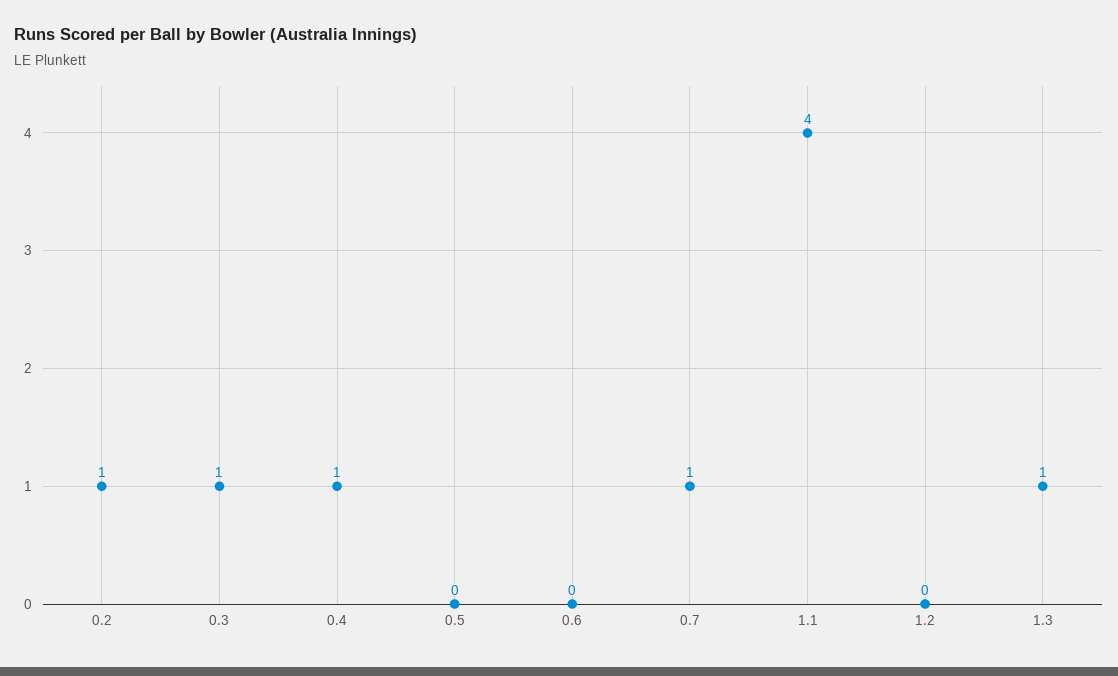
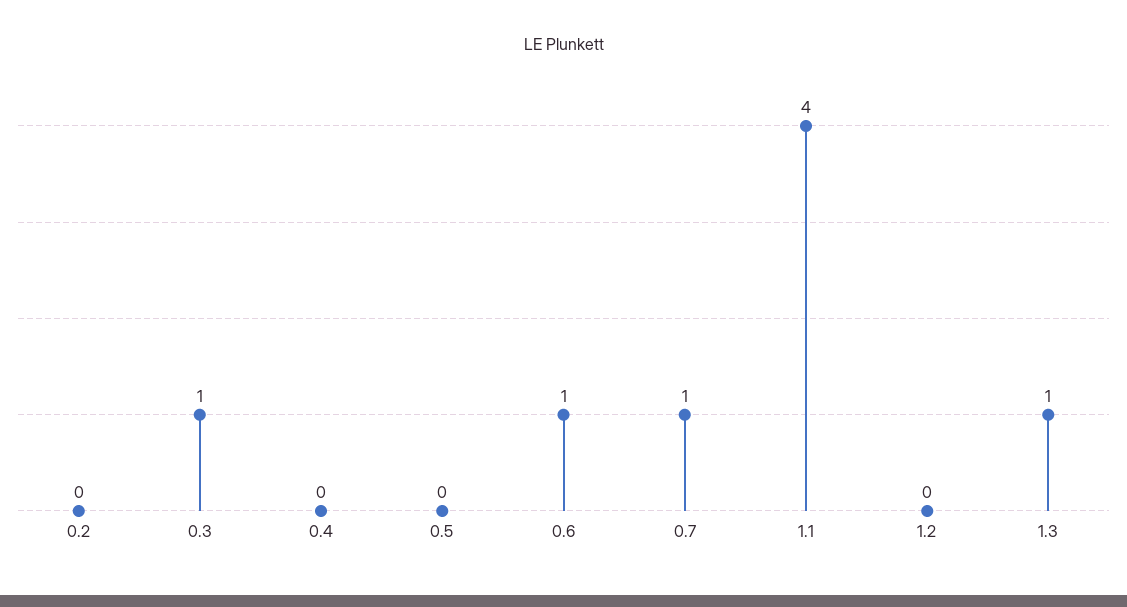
0.2: 1 -> 0
0.4: 1 -> 0
0.6: 0 -> 1

